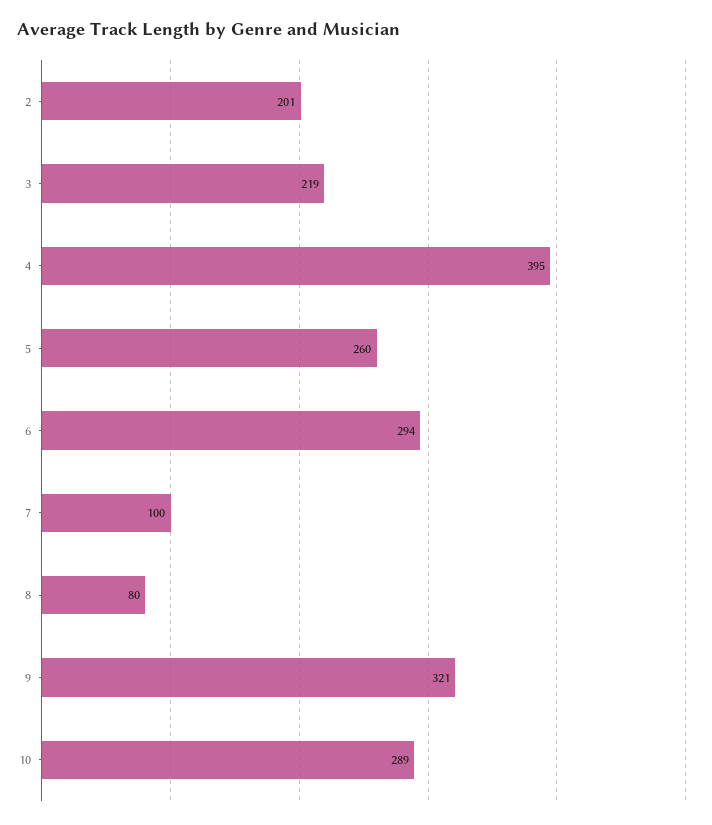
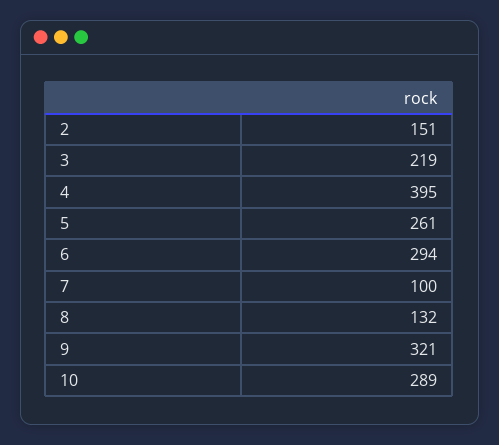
2: 201 -> 151
5: 260 -> 261
8: 80 -> 132

